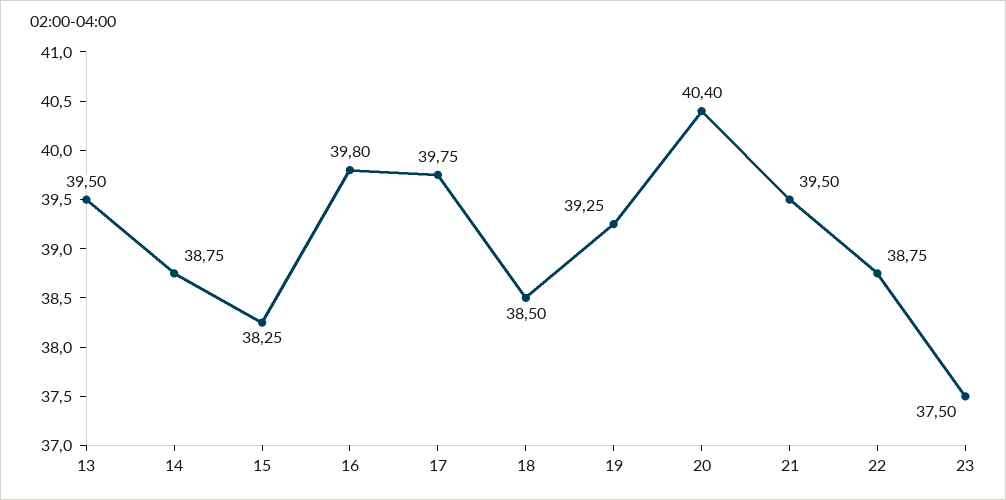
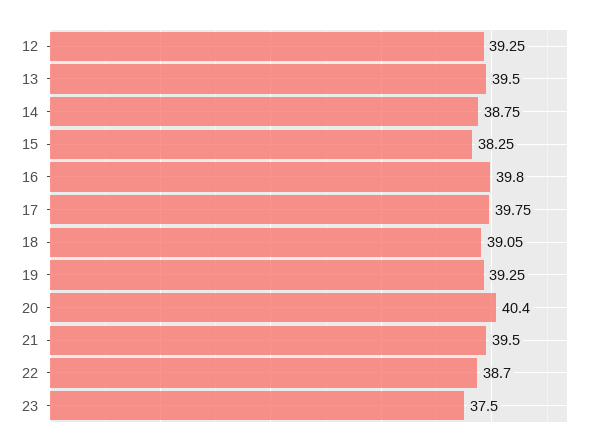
18: 38.5 -> 39.05
22: 38.75 -> 38.7
12: none -> 39.25

